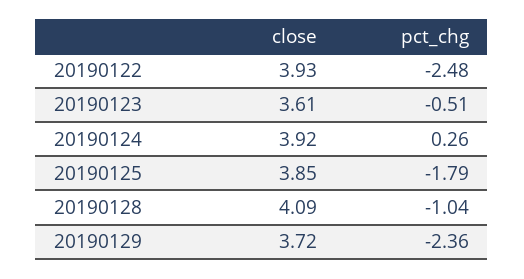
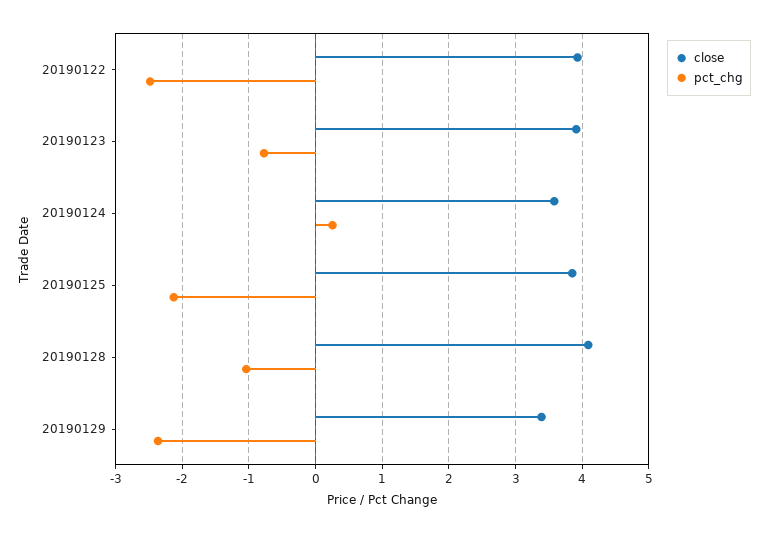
close, 20190123: 3.61 -> 3.9
pct_chg, 20190123: -0.51 -> -0.8
close, 20190124: 3.92 -> 3.6
pct_chg, 20190125: -1.79 -> -2.1
close, 20190129: 3.72 -> 3.4

